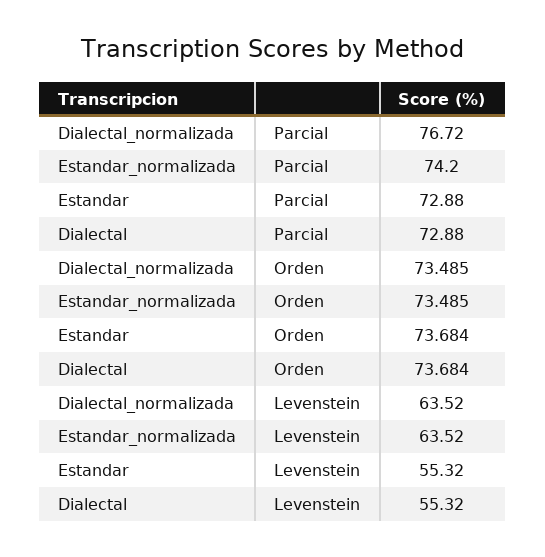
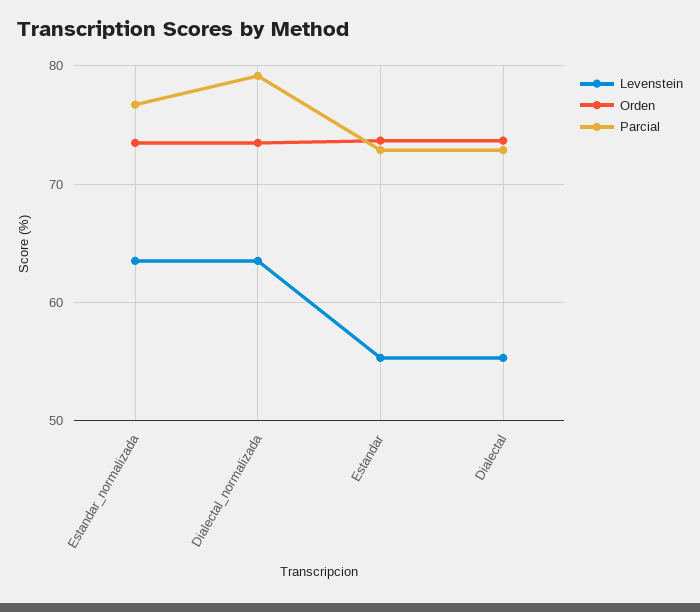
Parcial, Dialectal_normalizada: 76.72 -> 79
Parcial, Estandar_normalizada: 74.2 -> 77

